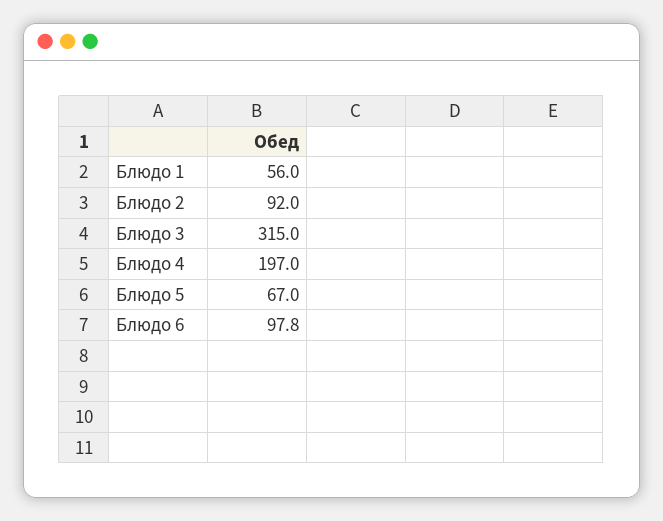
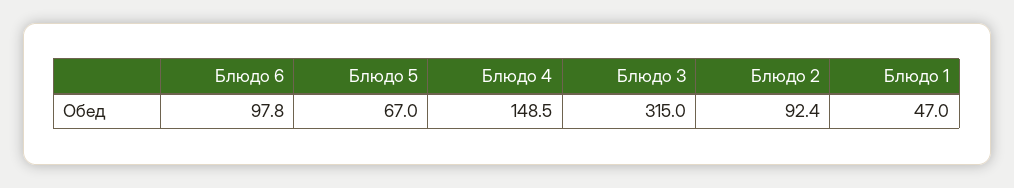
Блюдо 1: 56 -> 47
Блюдо 2: 92 -> 92.4
Блюдо 4: 197 -> 148.5

